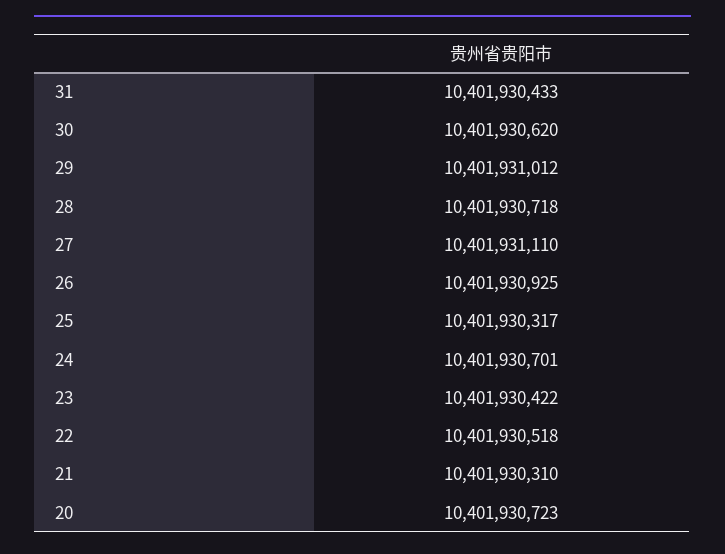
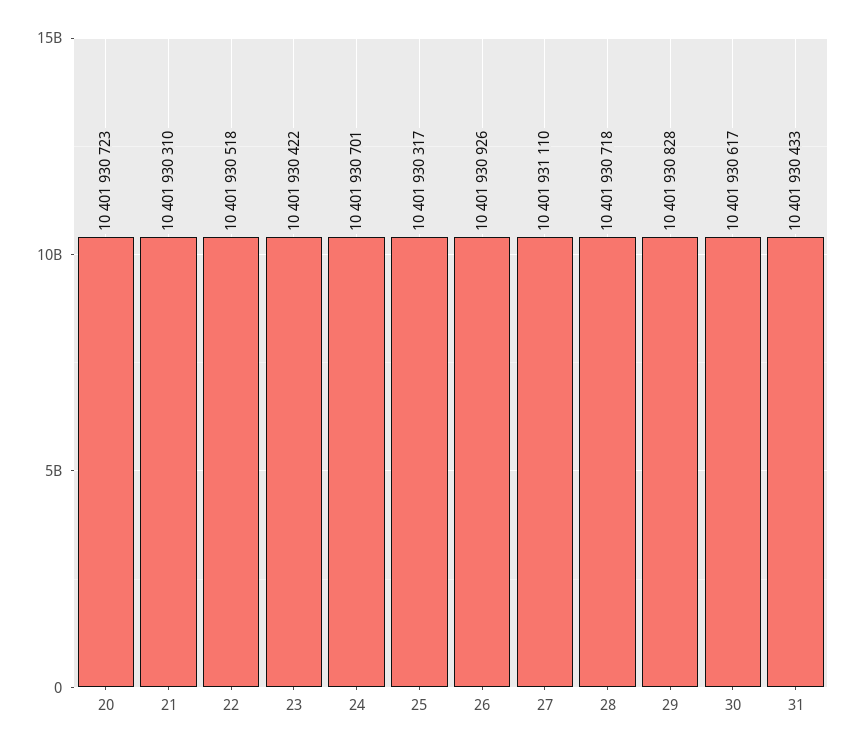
30: 10401930620 -> 10401930617
29: 10401931012 -> 10401930828
26: 10401930925 -> 10401930926

